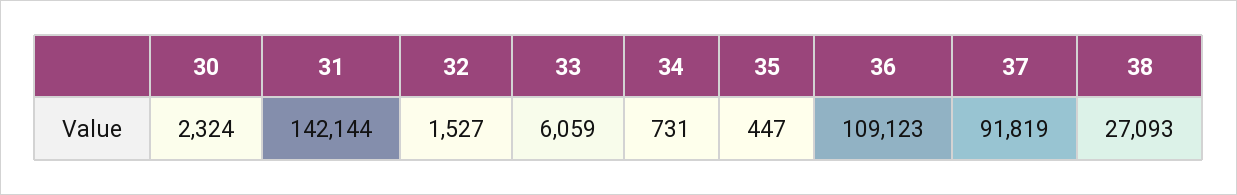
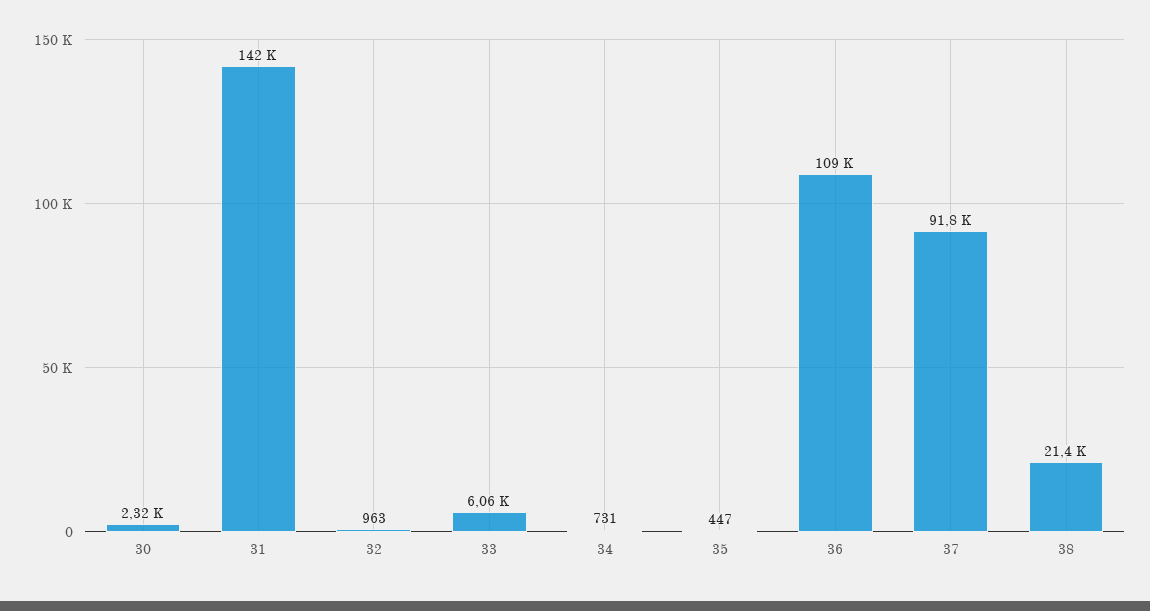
32: 1527 -> 963
38: 27093 -> 21400

